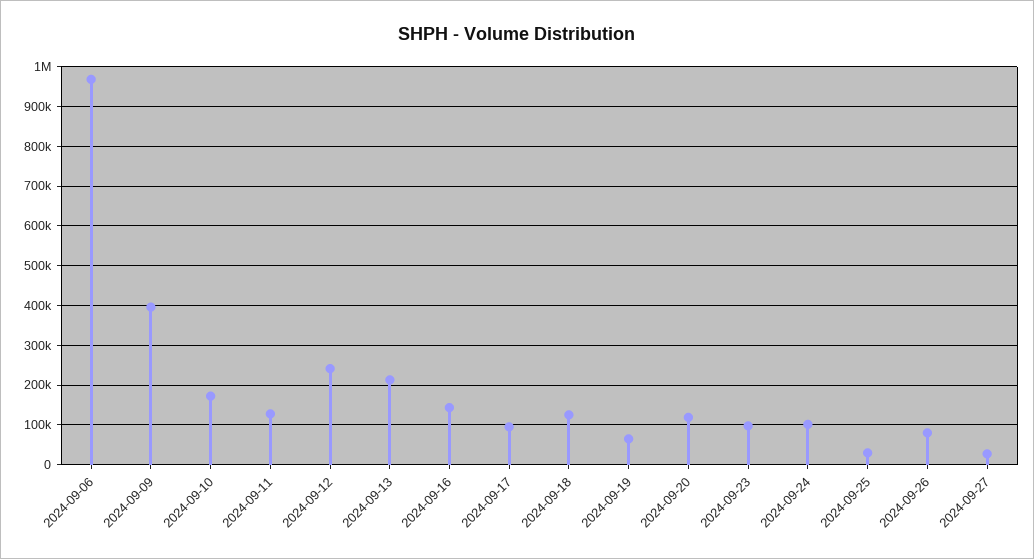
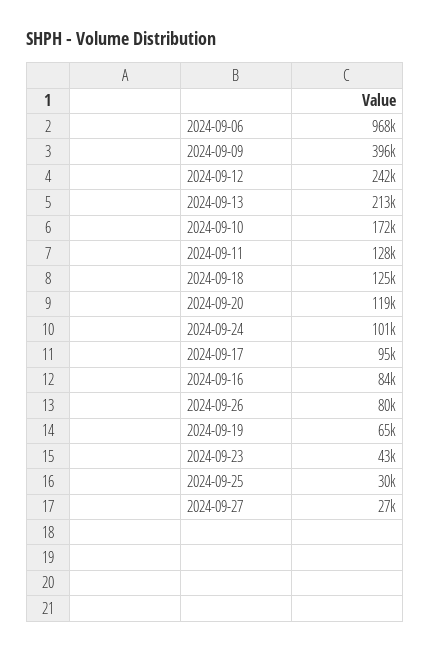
2024-09-16: 140000 -> 84000
2024-09-23: 100000 -> 43000

